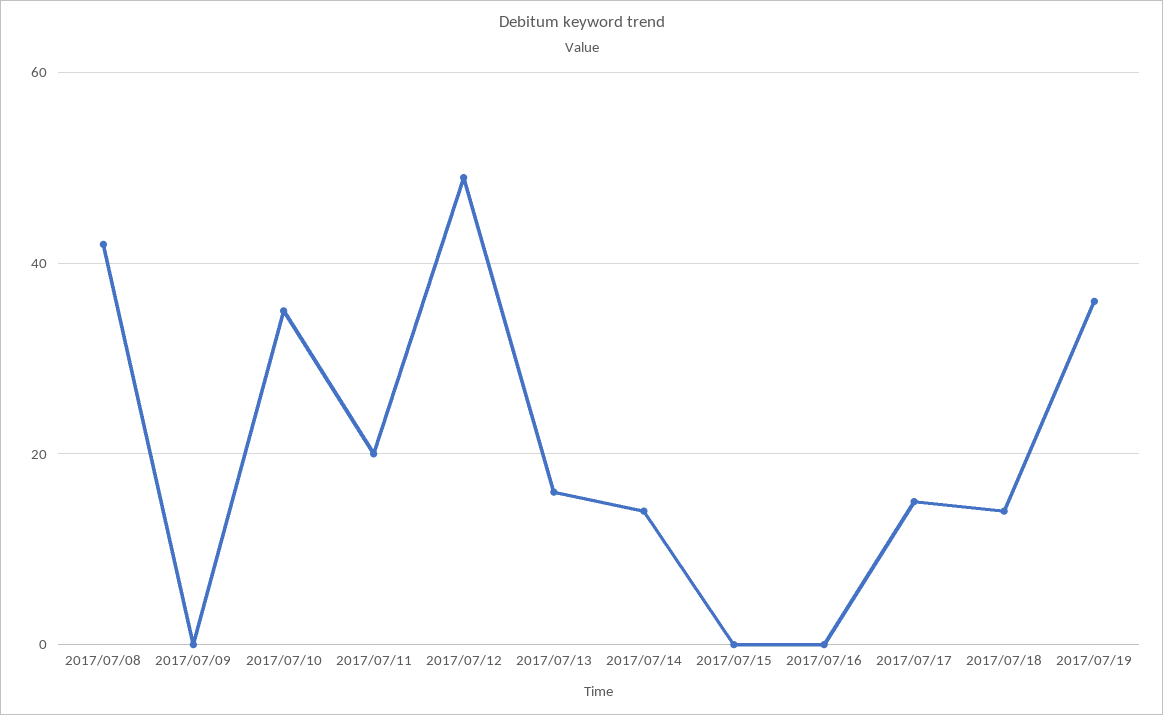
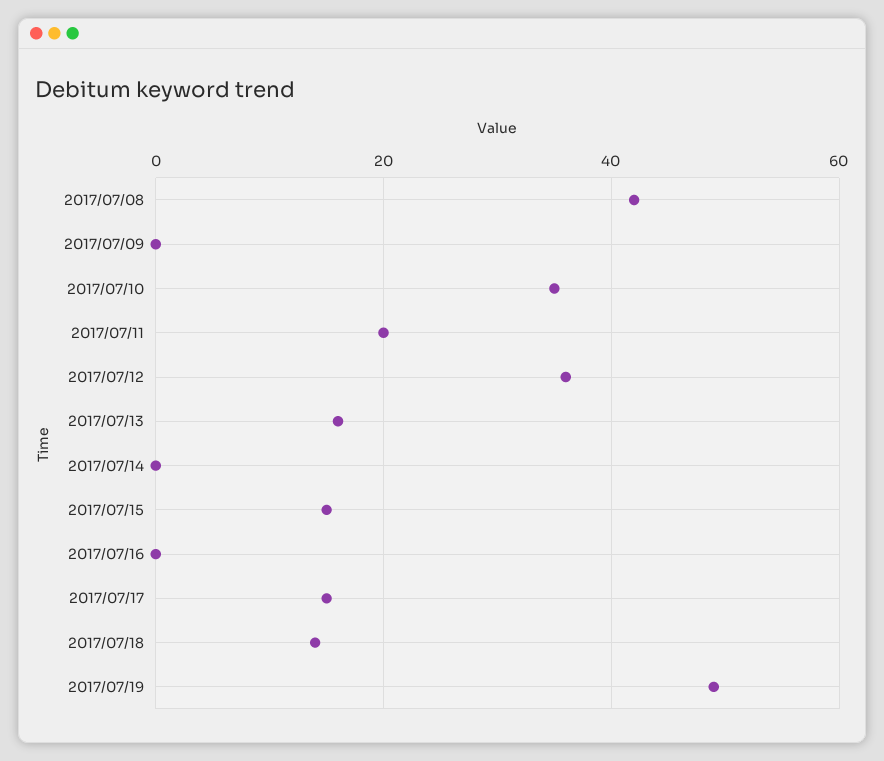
2017/07/12: 50 -> 35
2017/07/14: 15 -> 0
2017/07/15: 0 -> 15
2017/07/19: 35 -> 50

